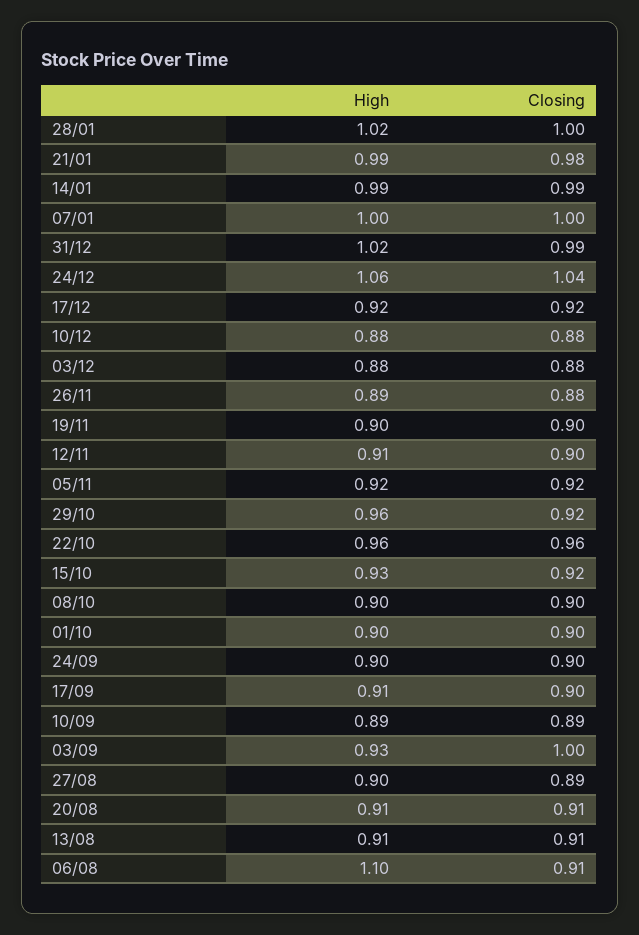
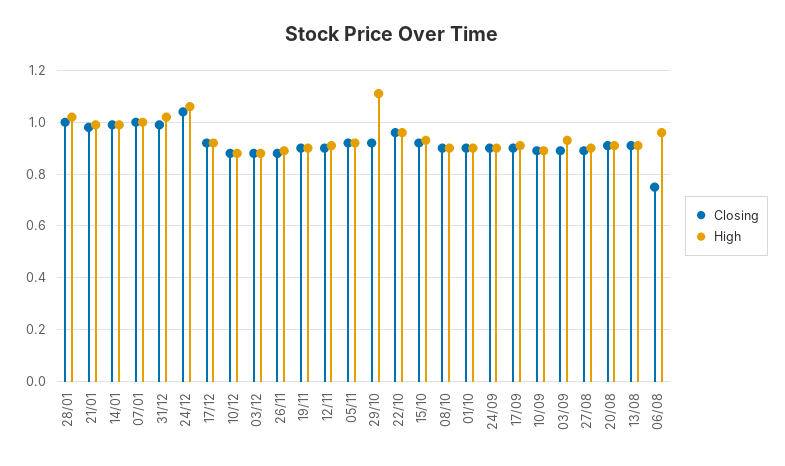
High, 29/10: 0.96 -> 1.1
Closing, 03/09: 1 -> 0.9
High, 06/08: 1.1 -> 0.95
Closing, 06/08: 0.91 -> 0.75

